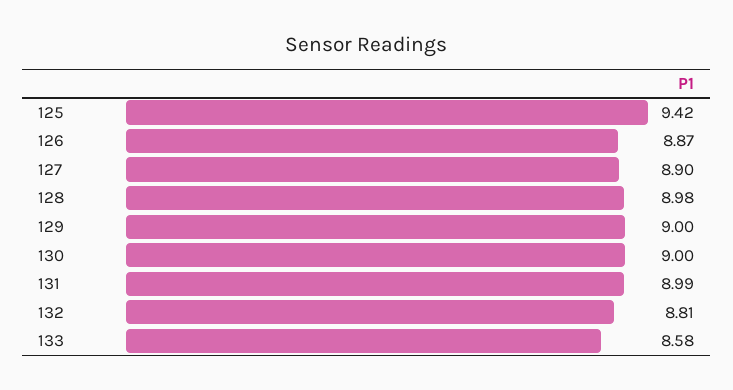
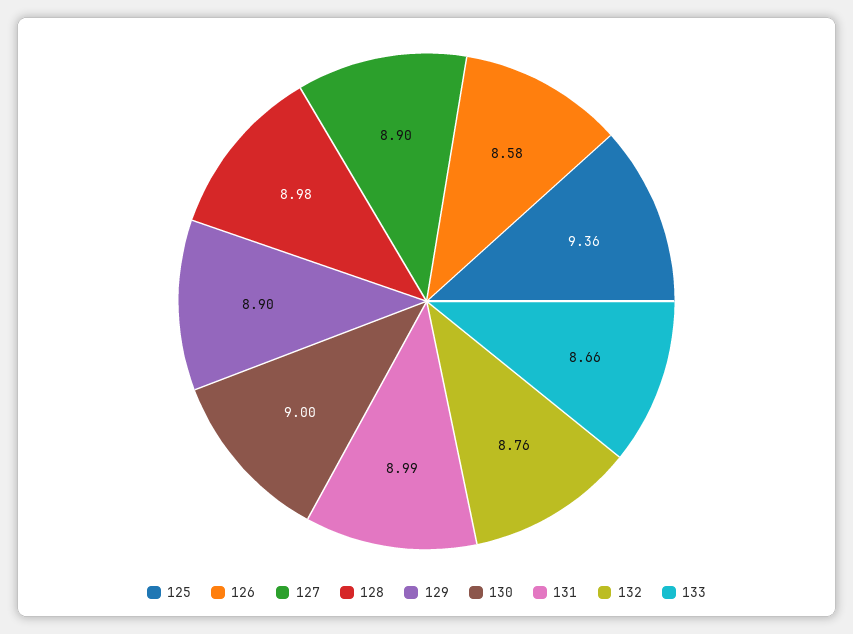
125: 9.42 -> 9.36
126: 8.87 -> 8.58
129: 9 -> 8.9
132: 8.81 -> 8.76
133: 8.58 -> 8.66

